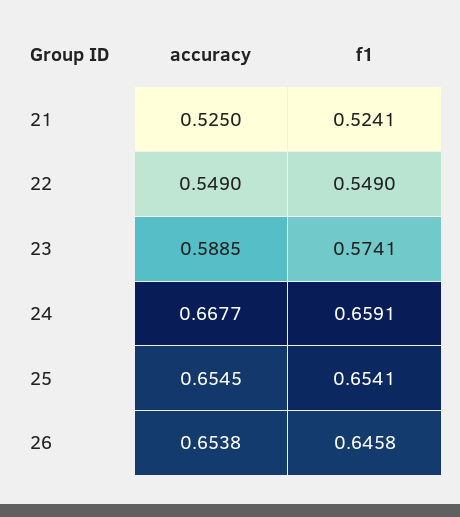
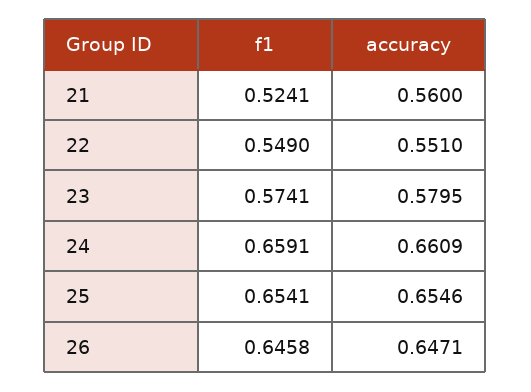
accuracy, 21: 0.525 -> 0.56
accuracy, 22: 0.549 -> 0.551
accuracy, 23: 0.5885 -> 0.5795
accuracy, 24: 0.6677 -> 0.6609
accuracy, 25: 0.6545 -> 0.6546
accuracy, 26: 0.6538 -> 0.6471

